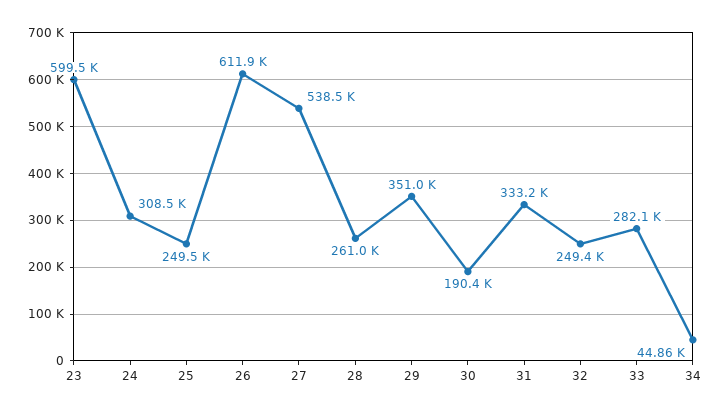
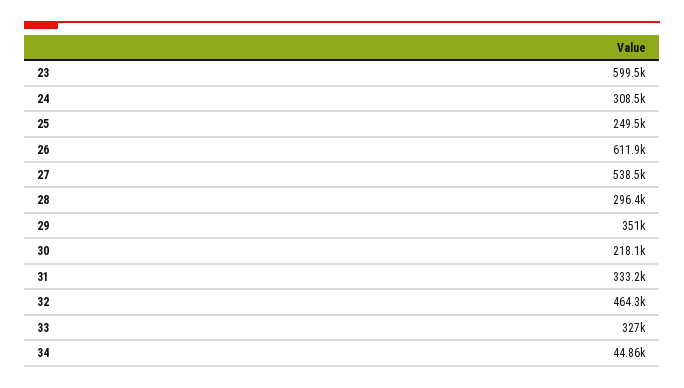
28: 261000 -> 296400
30: 190400 -> 218100
32: 249400 -> 464300
33: 282100 -> 327000

